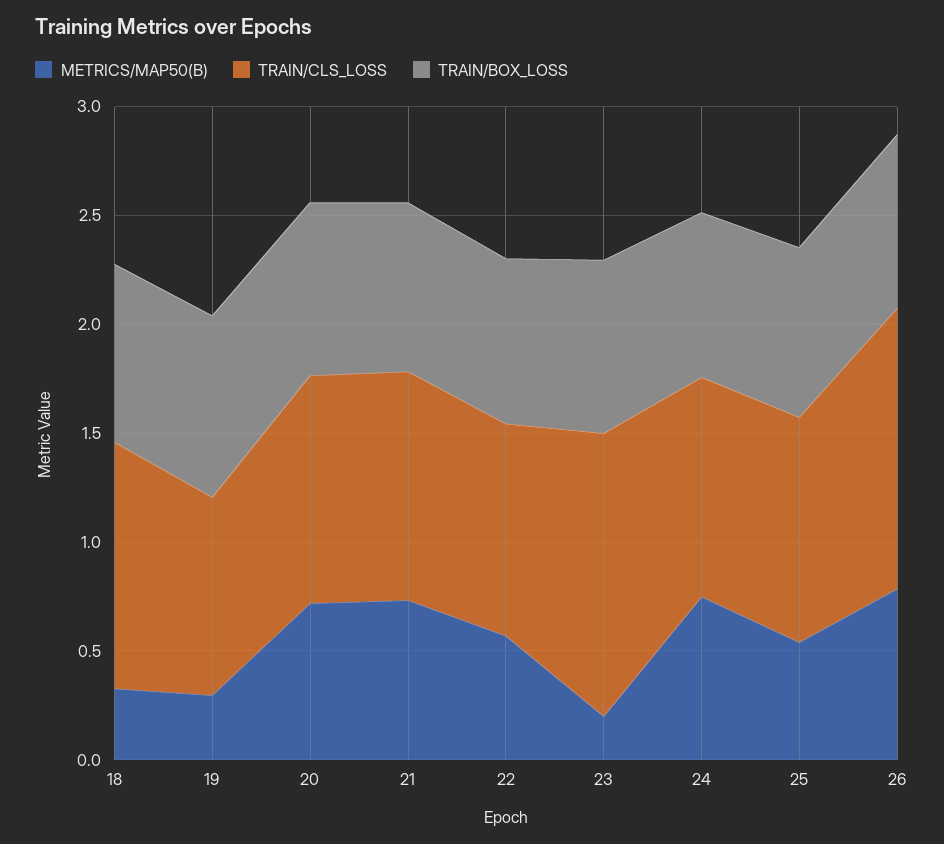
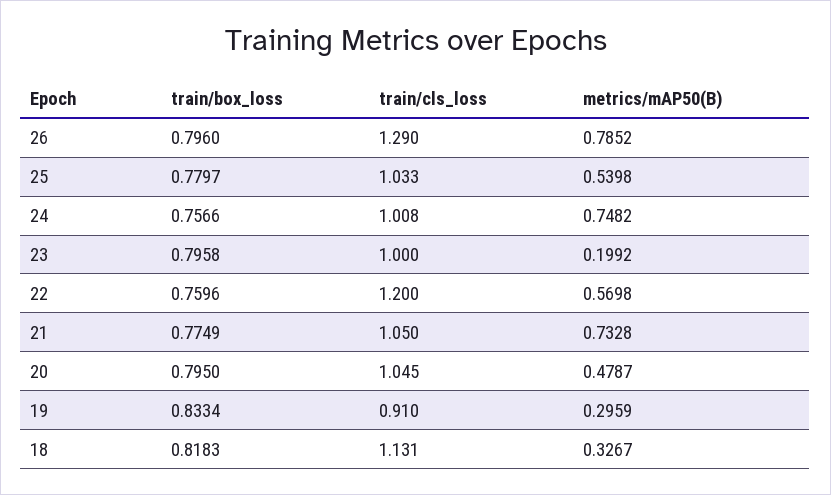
METRICS/MAP50(B), 20: 0.7 -> 0.4787
TRAIN/CLS_LOSS, 22: 1 -> 1.2
TRAIN/CLS_LOSS, 23: 1.3 -> 1

